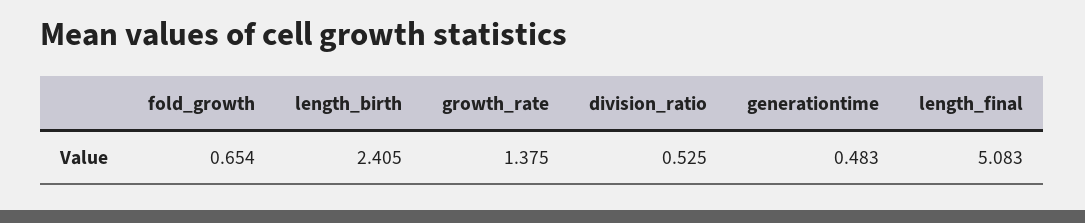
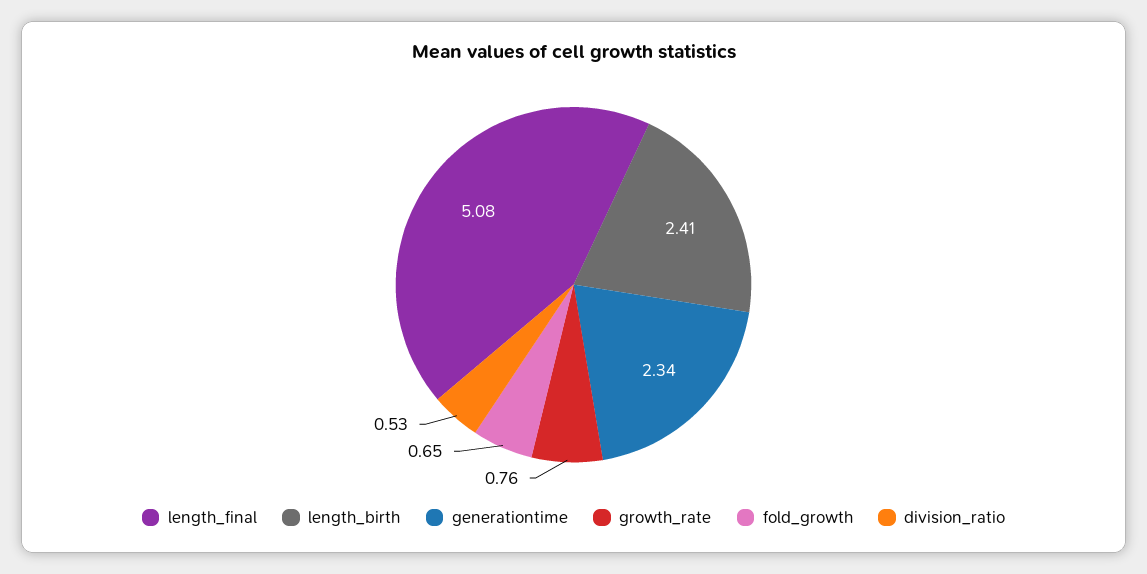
growth_rate: 1.375 -> 0.76
generationtime: 0.483 -> 2.34

